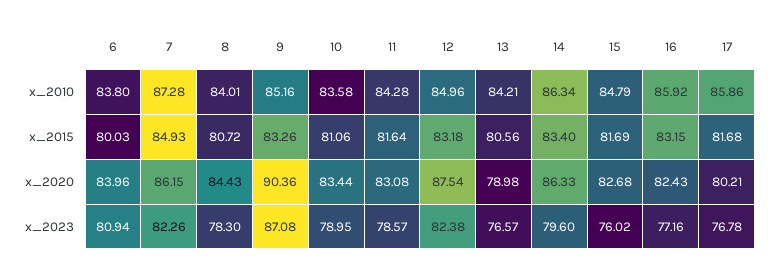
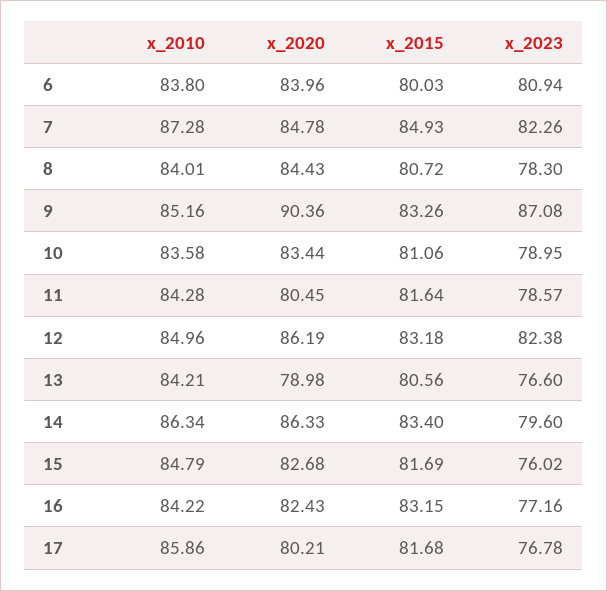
16, x_2010: 85.92 -> 84.22
7, x_2020: 86.15 -> 84.78
11, x_2020: 83.08 -> 80.45
12, x_2020: 87.54 -> 86.19
13, x_2023: 76.57 -> 76.6

